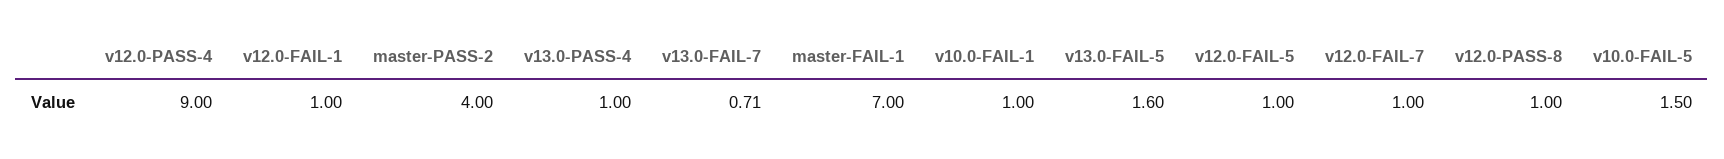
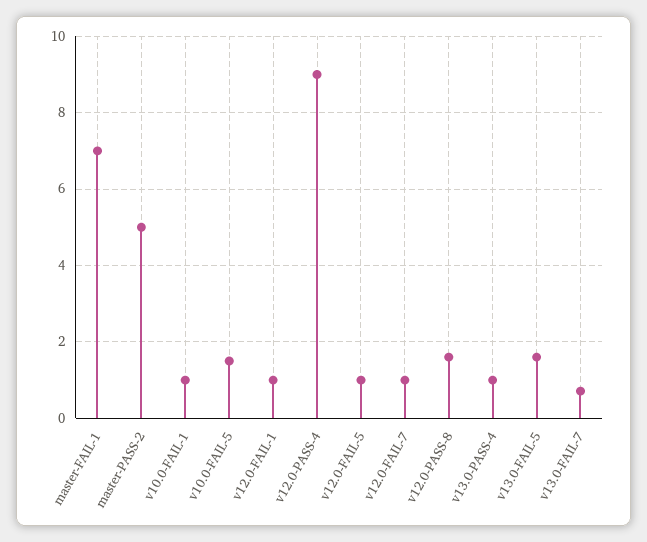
master-PASS-2: 4 -> 5
v12.0-PASS-8: 1 -> 1.6

